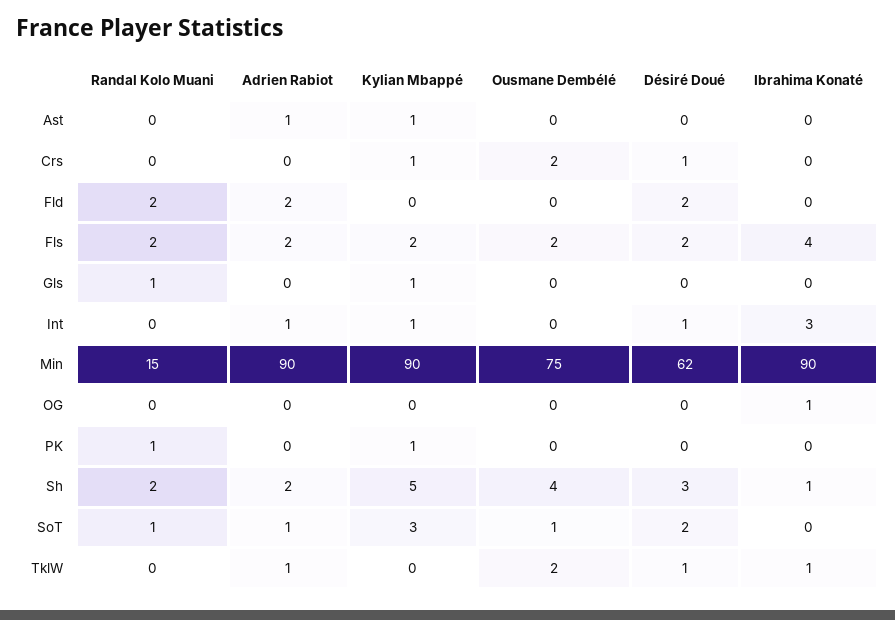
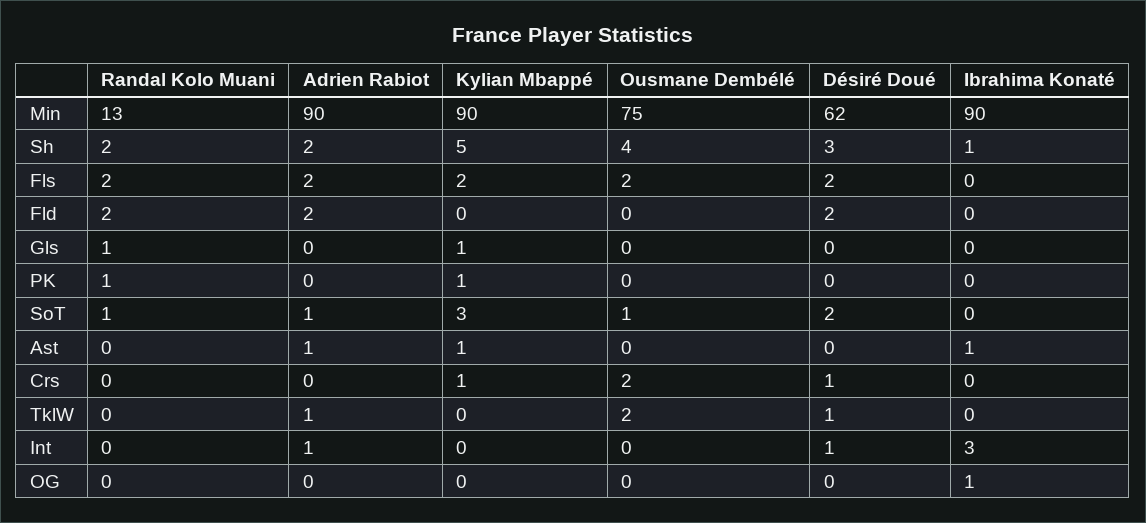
Ibrahima Konaté, Ast: 0 -> 1
Ibrahima Konaté, Fls: 4 -> 0
Kylian Mbappé, Int: 1 -> 0
Randal Kolo Muani, Min: 15 -> 13
Ibrahima Konaté, TklW: 1 -> 0

